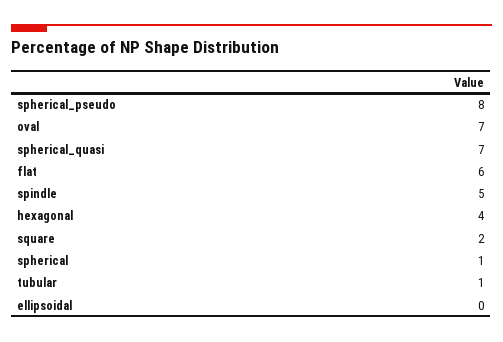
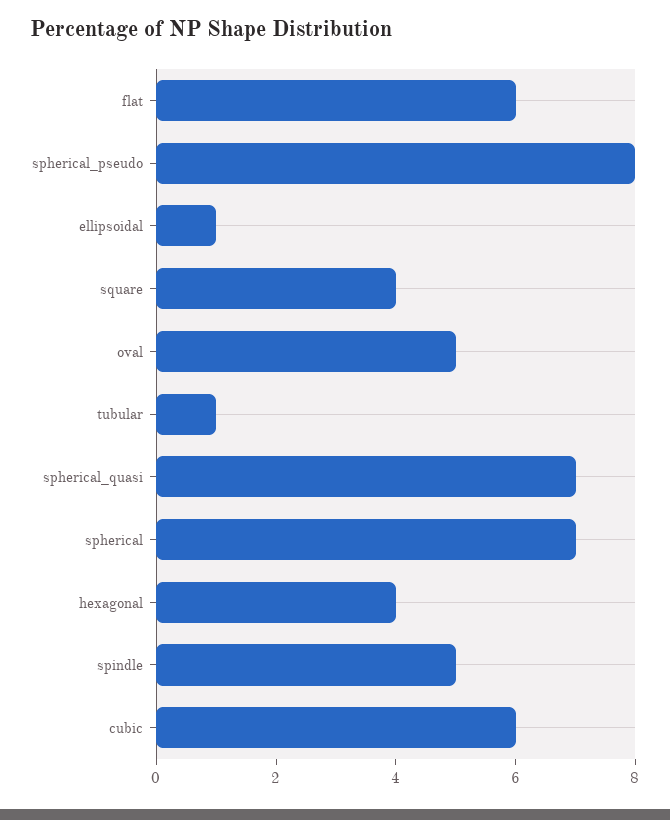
oval: 7 -> 5
square: 2 -> 4
spherical: 1 -> 7
ellipsoidal: 0 -> 1
cubic: none -> 6

